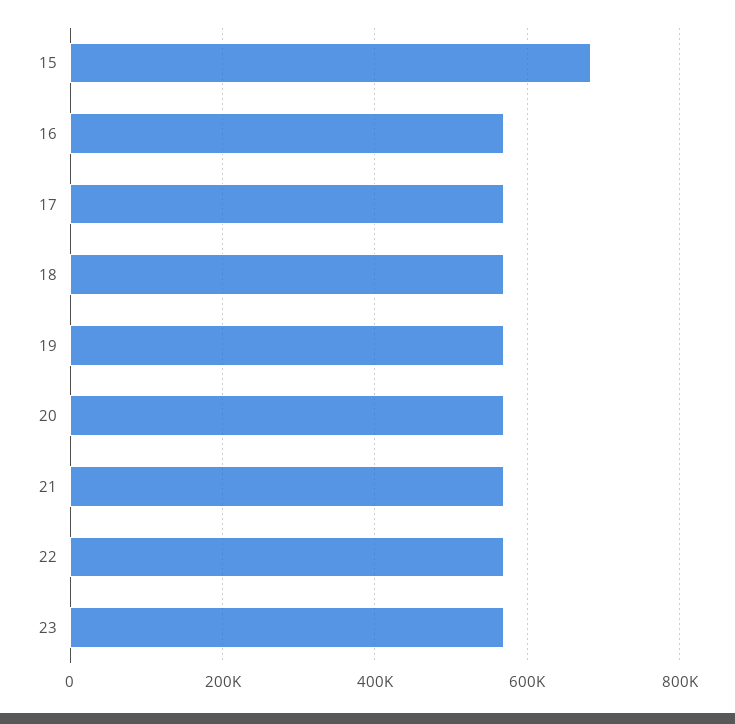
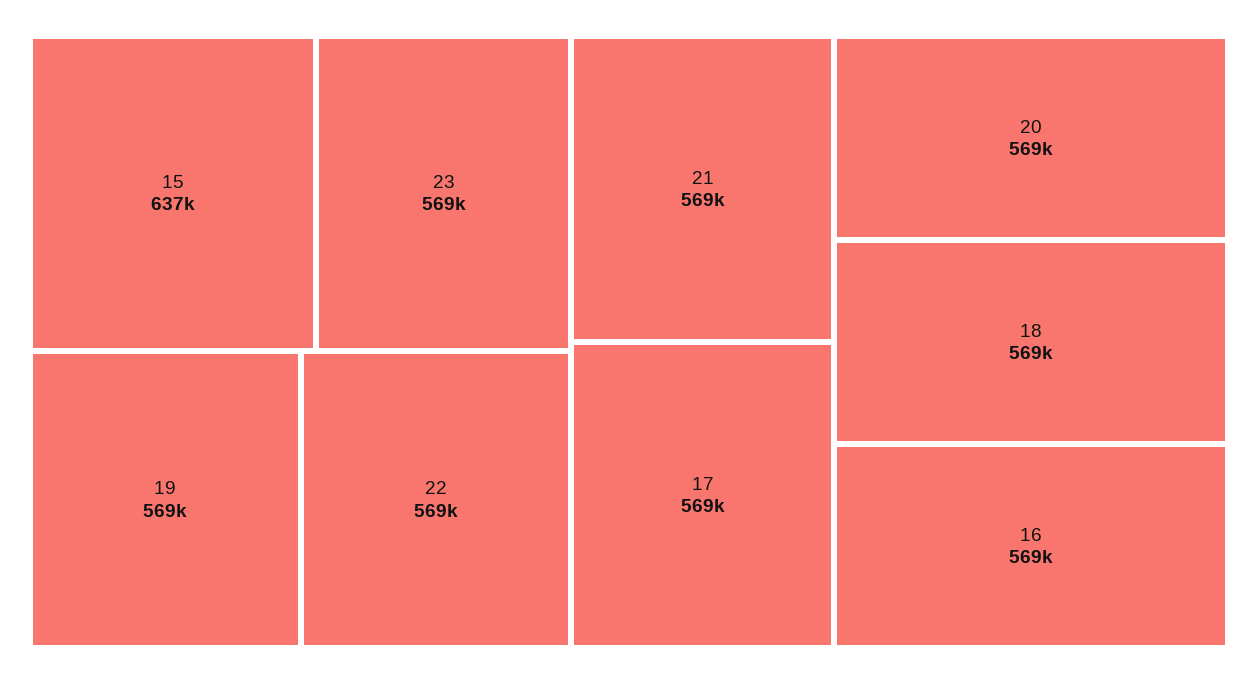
15: 680000 -> 637000

